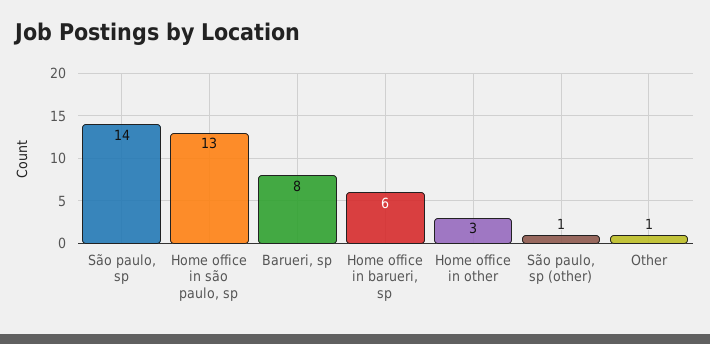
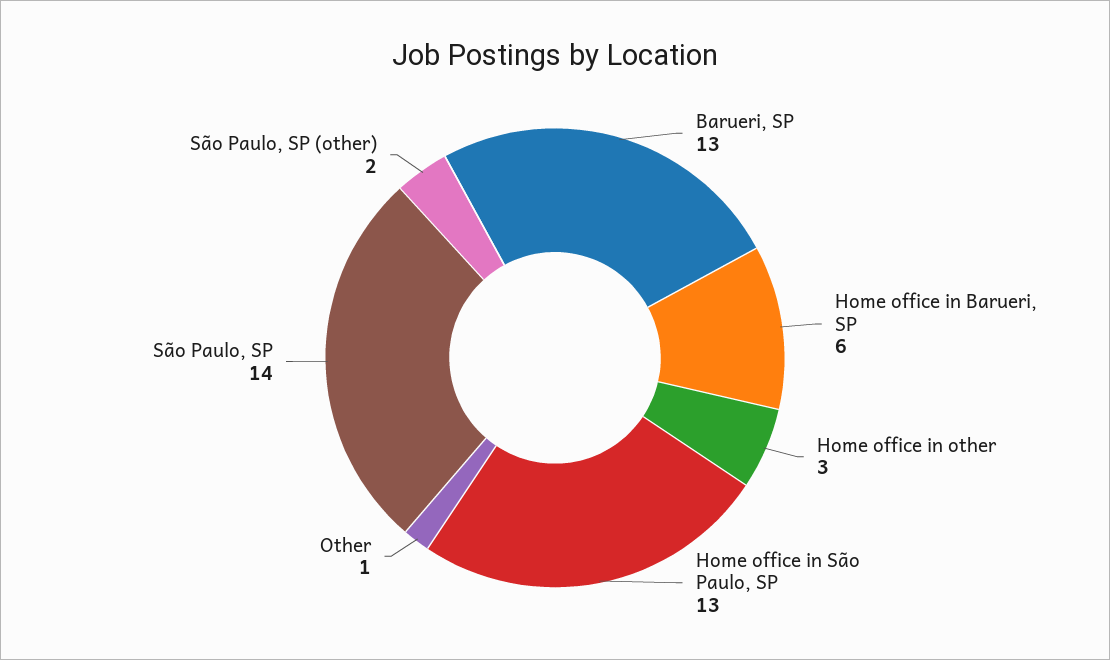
Barueri, sp: 8 -> 13
São paulo, sp (other): 1 -> 2

